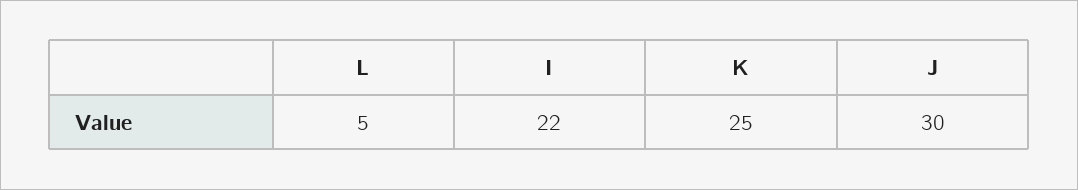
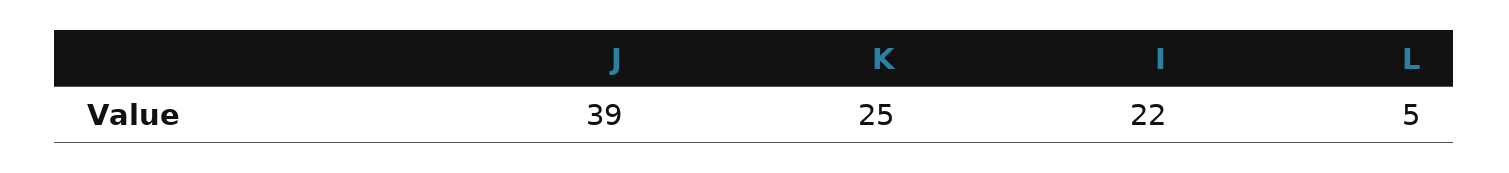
J: 30 -> 39

